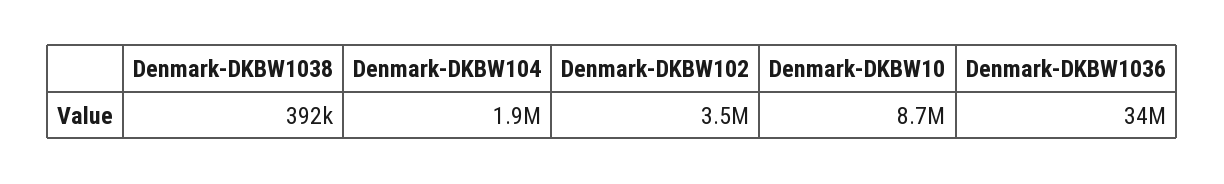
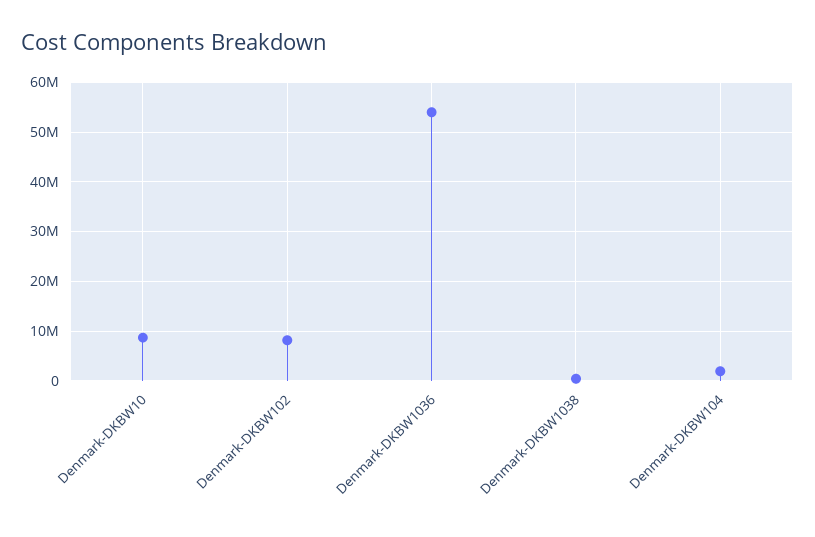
Denmark-DKBW102: 3500000 -> 8000000
Denmark-DKBW1036: 34000000 -> 54000000

